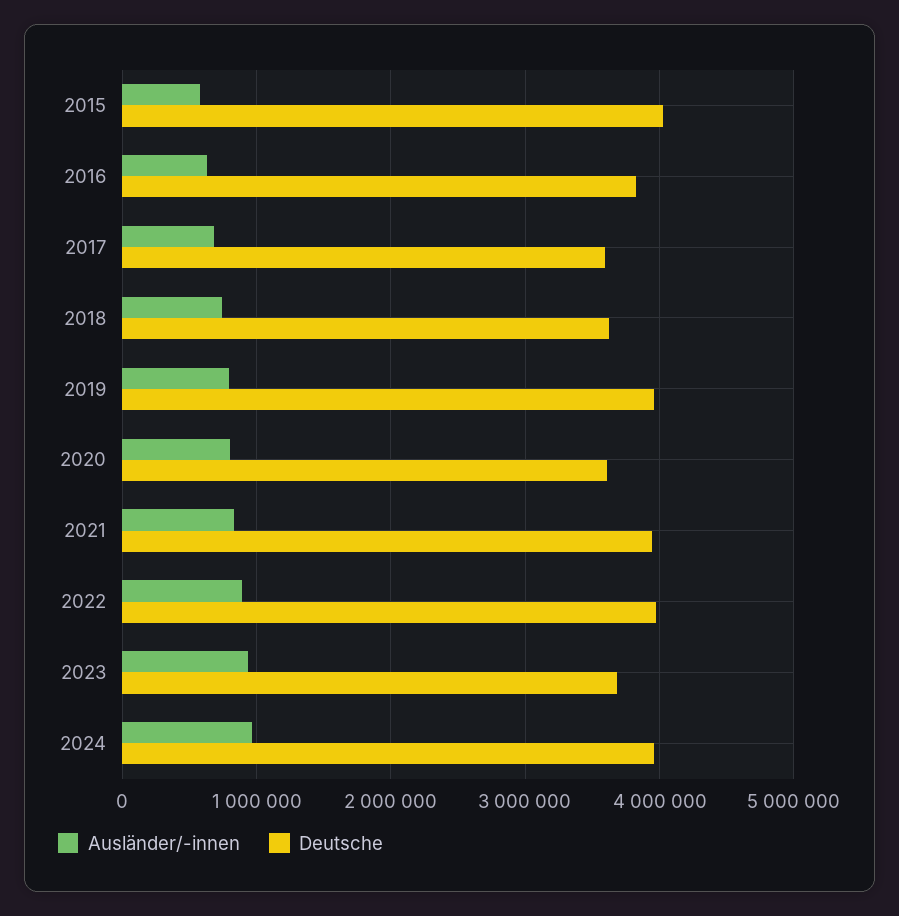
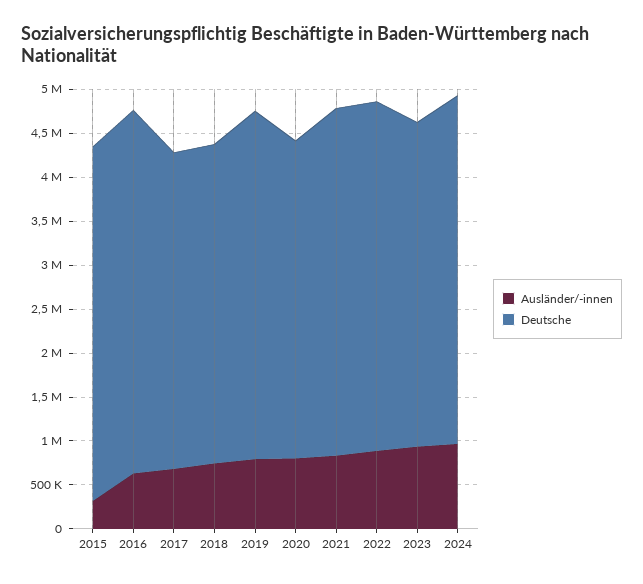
Ausländer/-innen, 2015: 600000 -> 300000
Deutsche, 2016: 3800000 -> 4100000

